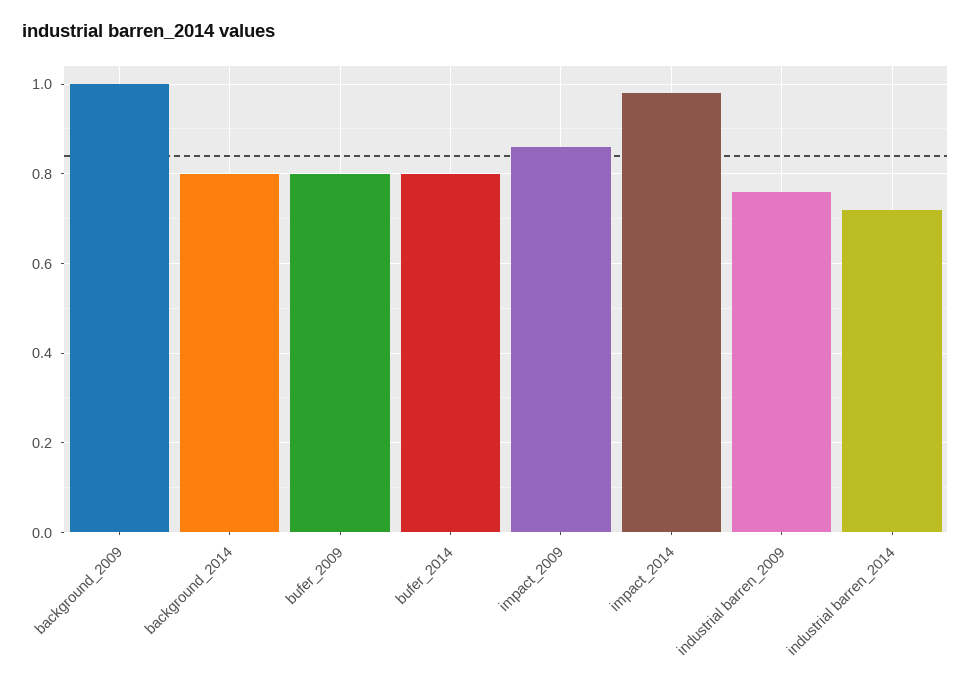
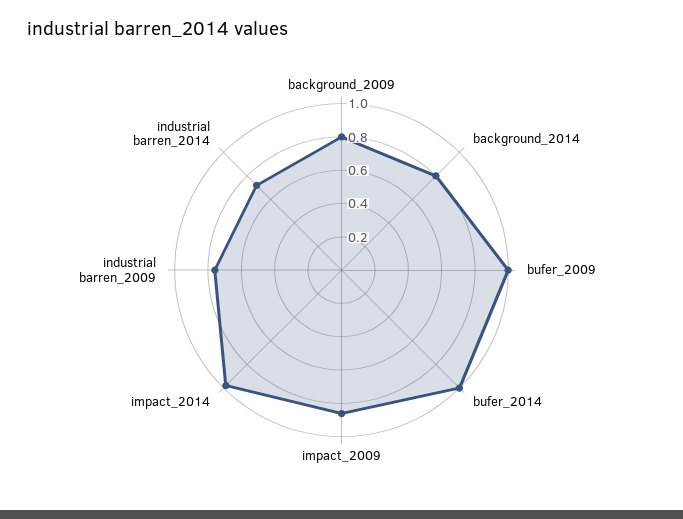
background_2009: 1 -> 0.8
bufer_2009: 0.8 -> 1
bufer_2014: 0.8 -> 1

